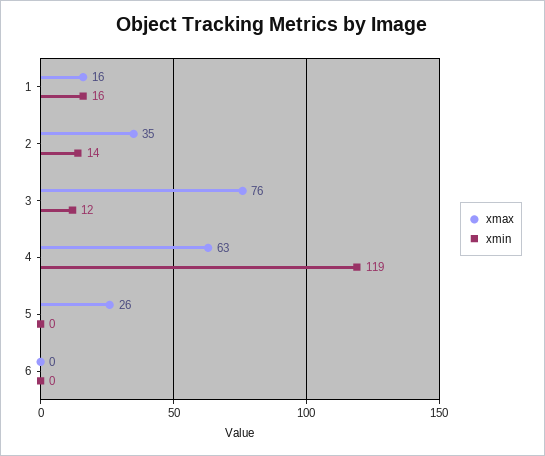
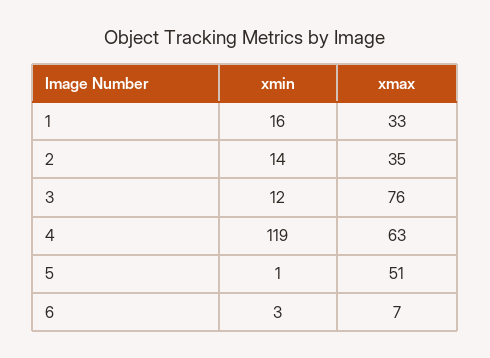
xmax, 1: 16 -> 33
xmax, 5: 26 -> 51
xmin, 5: 0 -> 1
xmax, 6: 0 -> 7
xmin, 6: 0 -> 3

